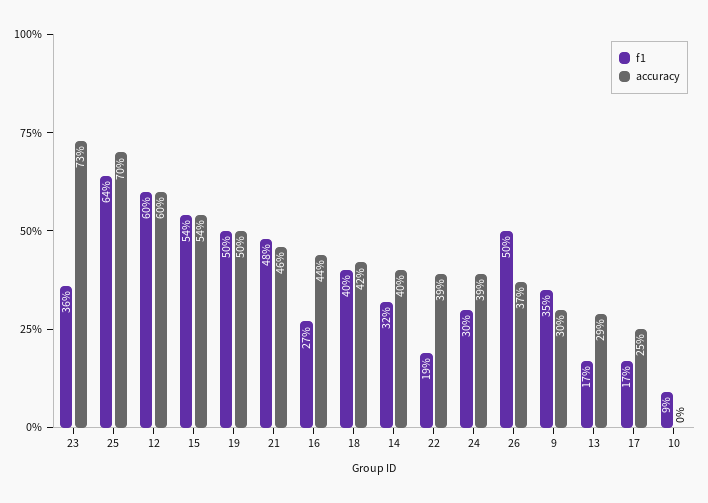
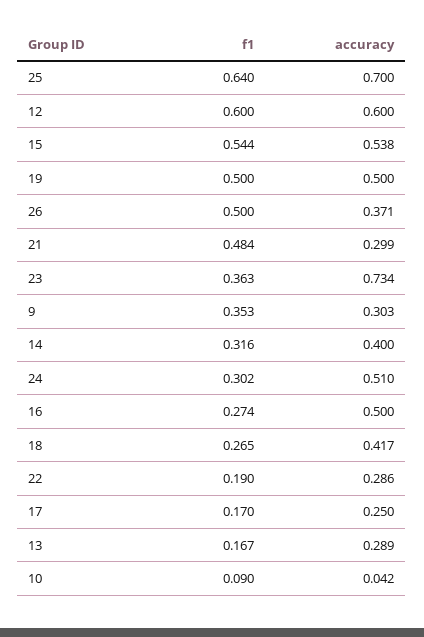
accuracy, 21: 0.46 -> 0.299
accuracy, 16: 0.44 -> 0.5
f1, 18: 0.4 -> 0.265
accuracy, 22: 0.39 -> 0.286
accuracy, 24: 0.39 -> 0.51
accuracy, 10: 0 -> 0.042

